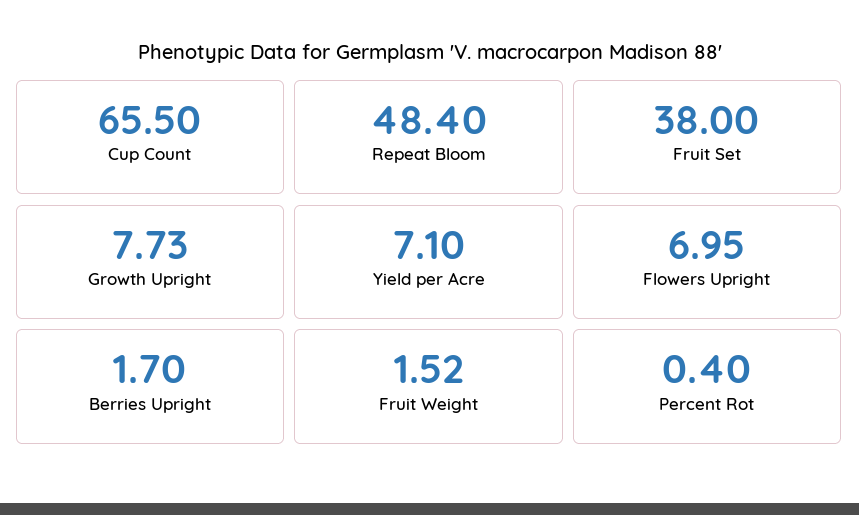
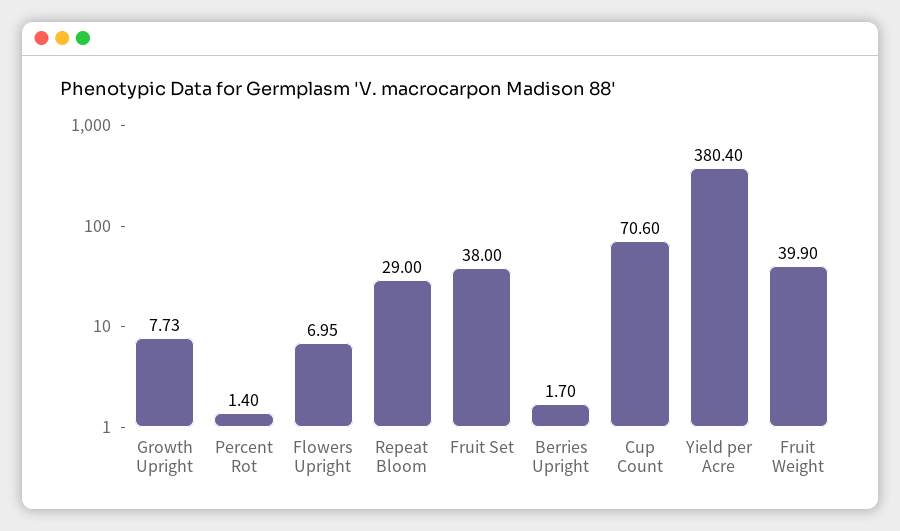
Cup Count: 65.5 -> 70.6
Repeat Bloom: 48.4 -> 29
Yield per Acre: 7.1 -> 380.4
Fruit Weight: 1.52 -> 39.9
Percent Rot: 0.4 -> 1.4

